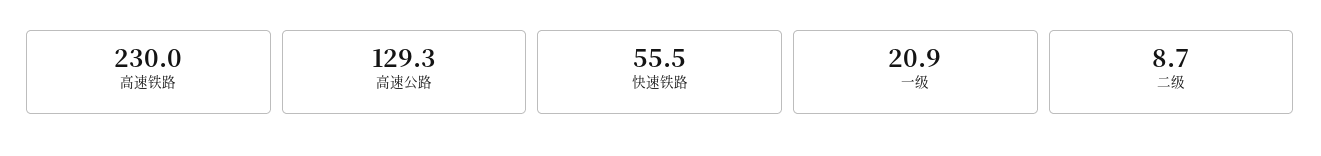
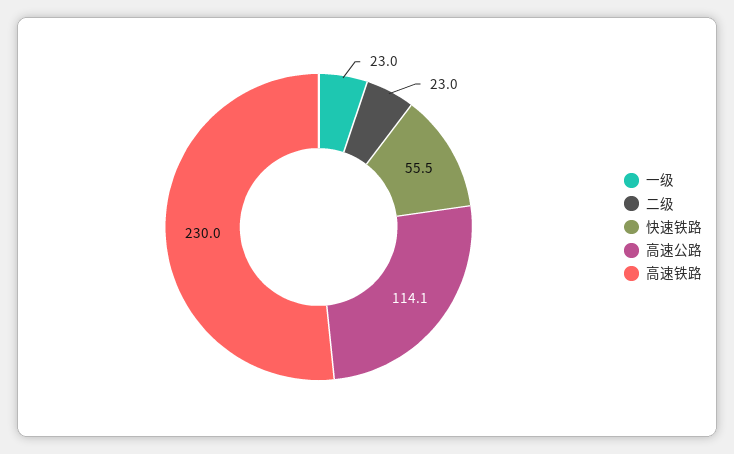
高速公路: 129.3 -> 114.1
一级: 20.9 -> 23
二级: 8.7 -> 23

